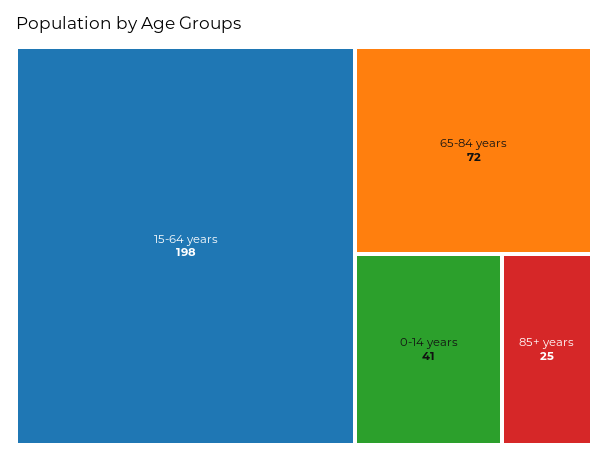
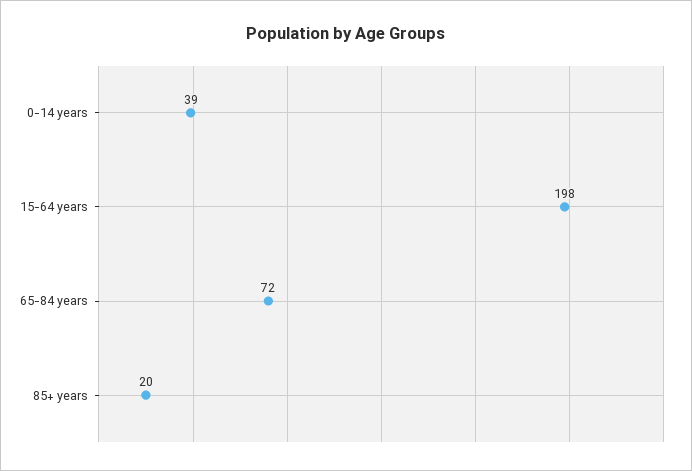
0-14 years: 41 -> 39
85+ years: 25 -> 20

